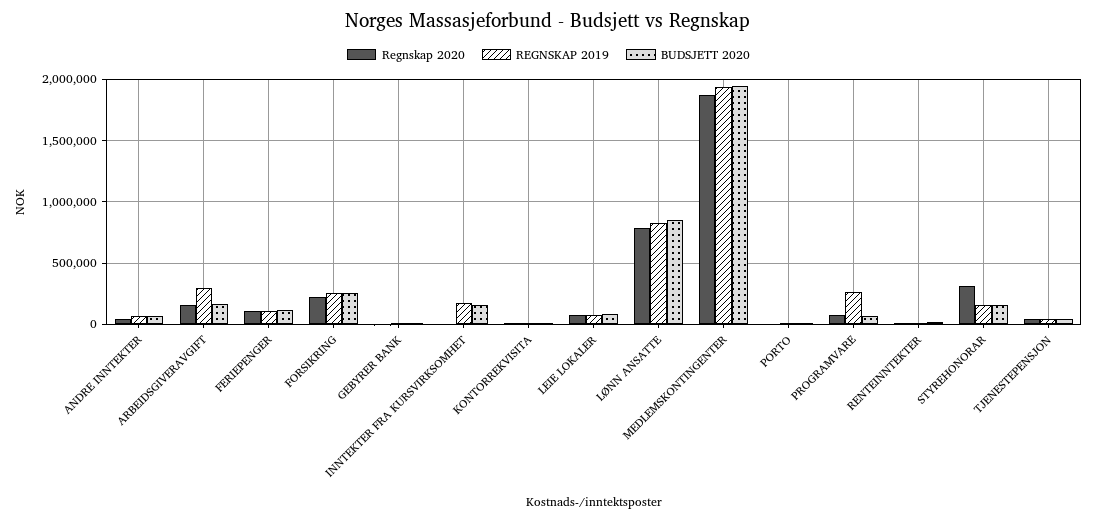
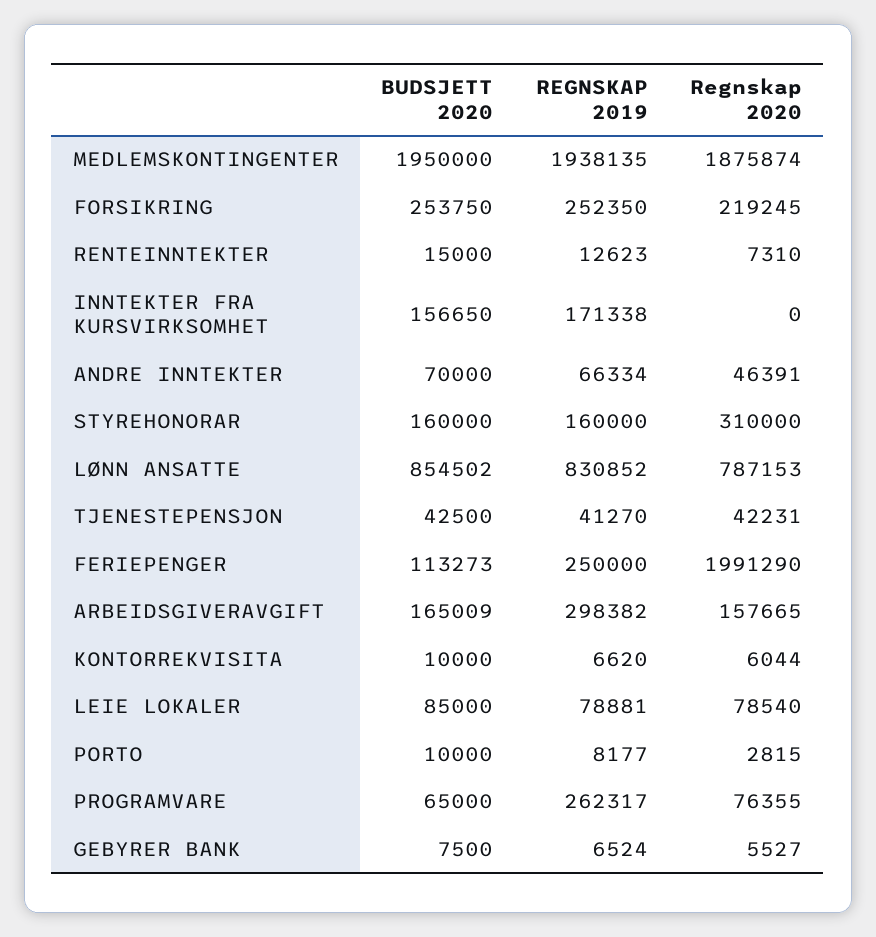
Regnskap 2020, FERIEPENGER: 100000 -> 1991290
REGNSKAP 2019, FERIEPENGER: 100000 -> 250000

